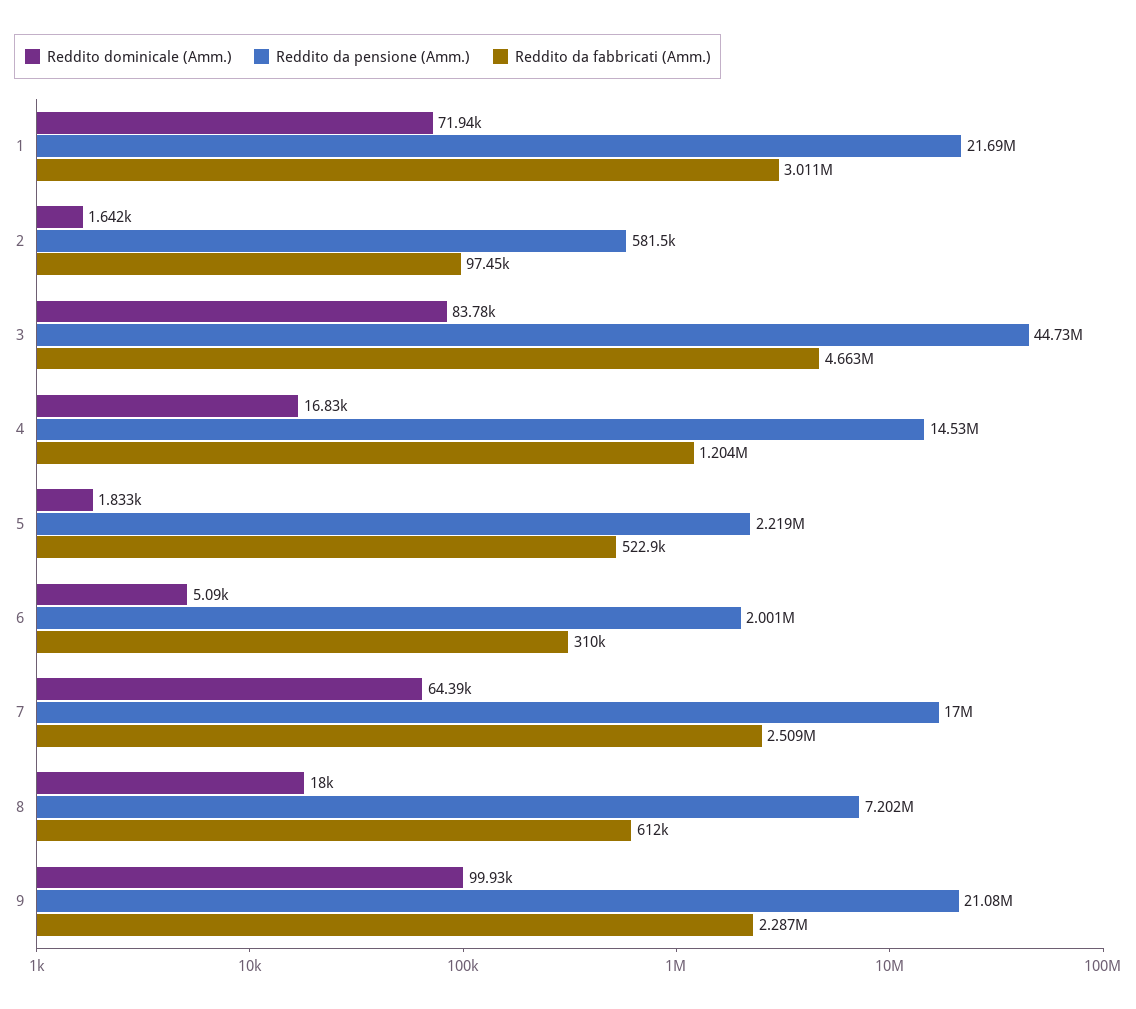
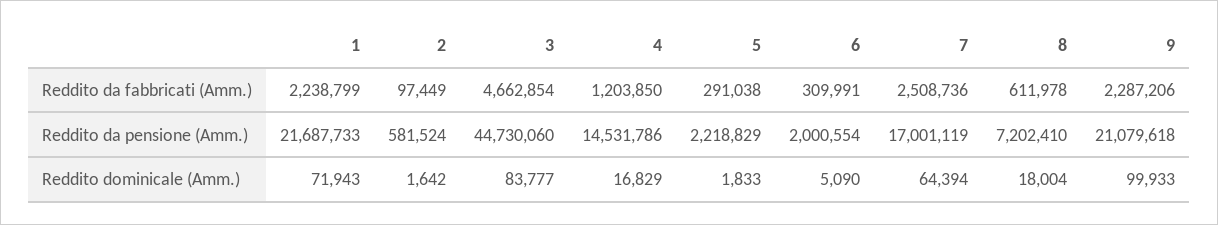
Reddito da fabbricati (Amm.), 1: 3011000 -> 2238799
Reddito da fabbricati (Amm.), 5: 522900 -> 291038

